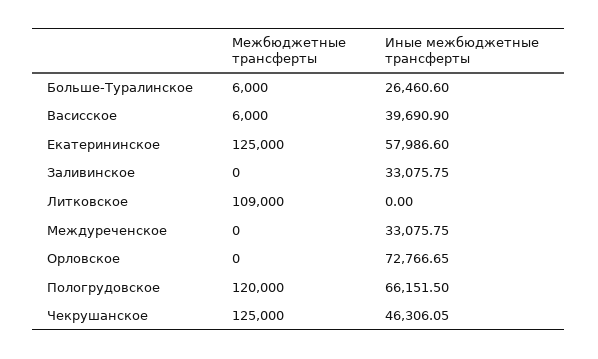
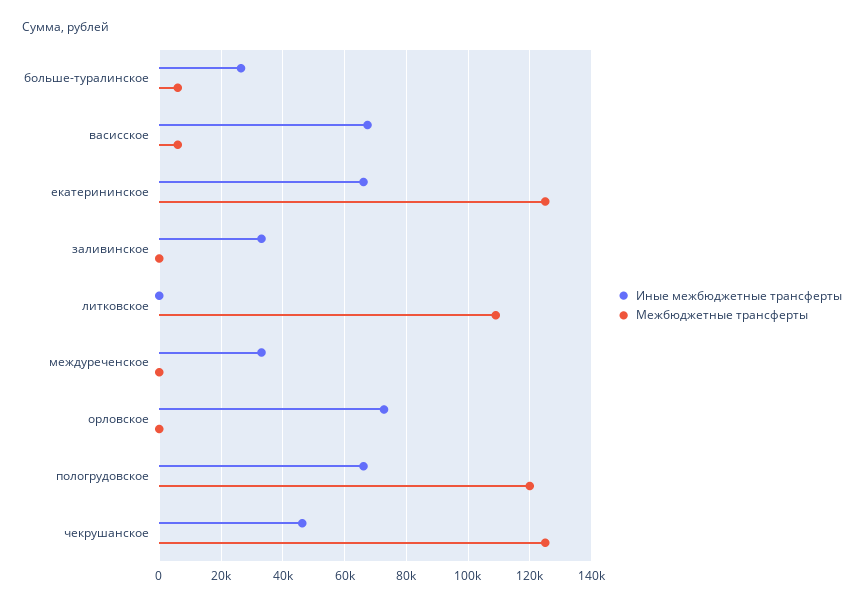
Иные межбюджетные трансферты, Васисское: 39690.9 -> 68000
Иные межбюджетные трансферты, Екатерининское: 57986.6 -> 66000

